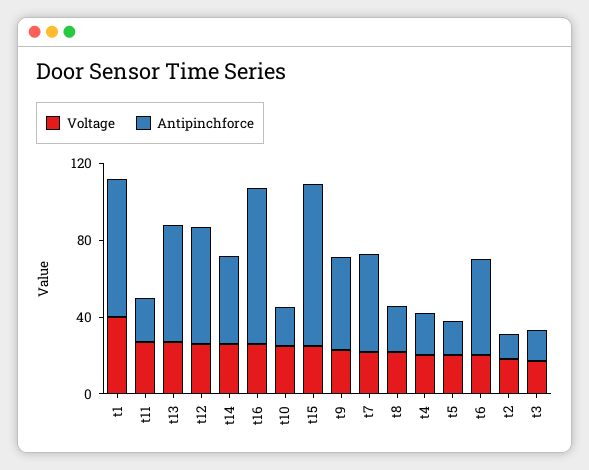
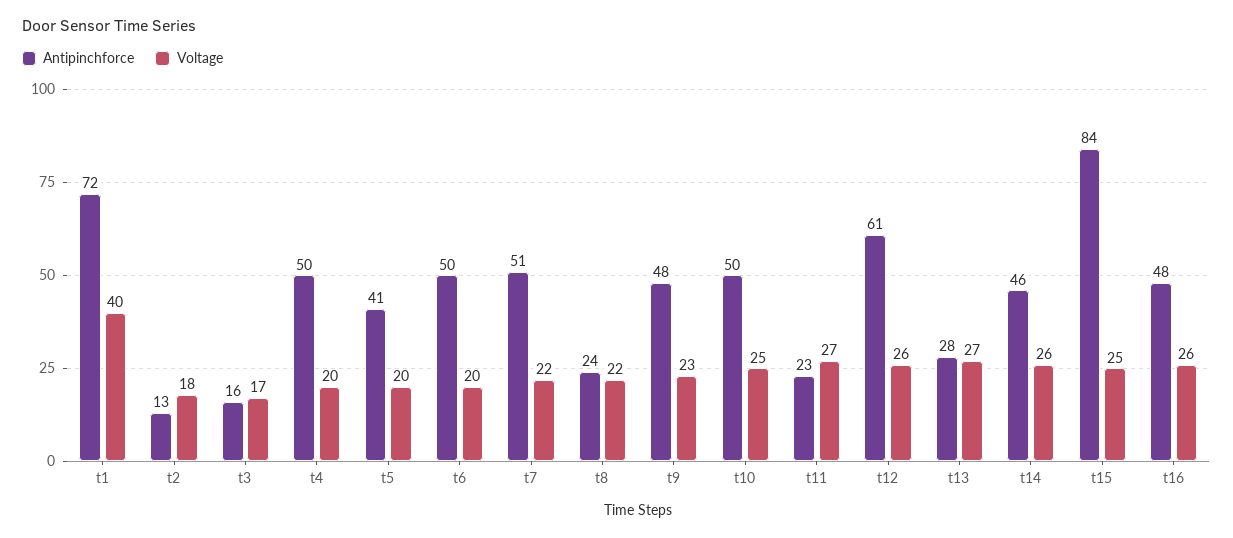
Antipinchforce, t13: 60 -> 28
Antipinchforce, t16: 80 -> 48
Antipinchforce, t10: 20 -> 50
Antipinchforce, t4: 20 -> 50
Antipinchforce, t5: 20 -> 41

